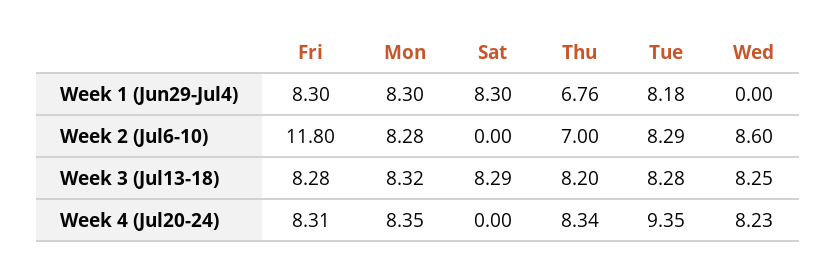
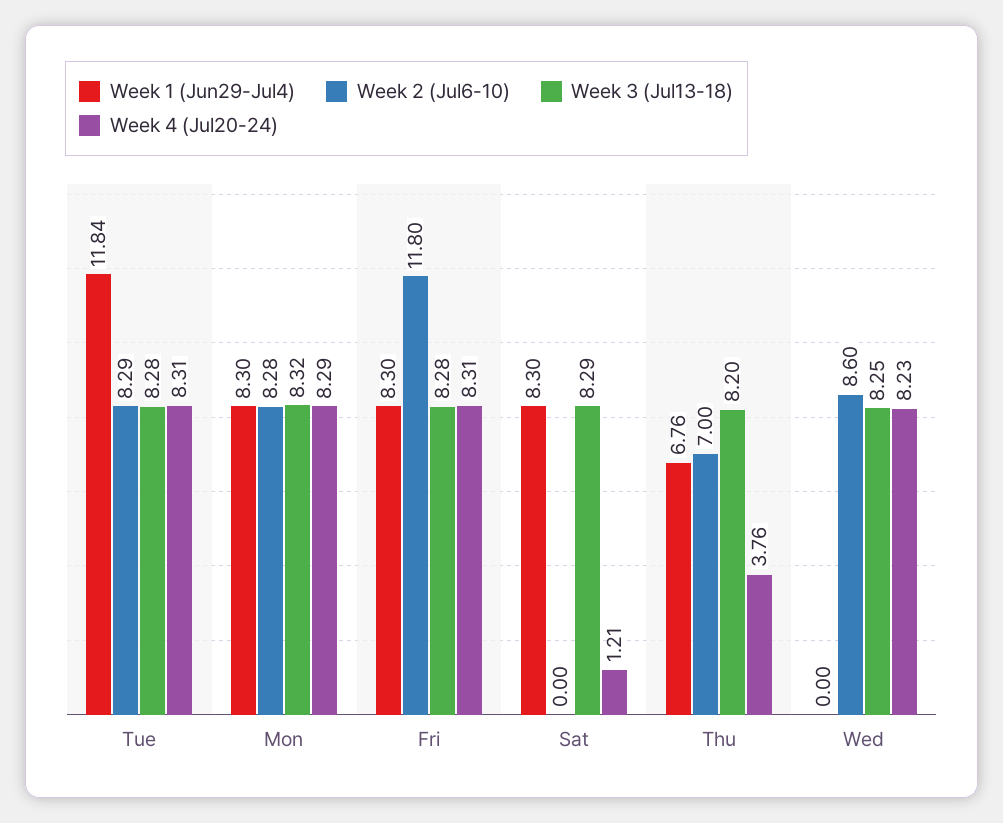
Week 1 (Jun29-Jul4), Tue: 8.18 -> 11.84
Week 4 (Jul20-24), Mon: 8.35 -> 8.29
Week 4 (Jul20-24), Sat: 0 -> 1.21
Week 4 (Jul20-24), Thu: 8.34 -> 3.76
Week 4 (Jul20-24), Tue: 9.35 -> 8.31

